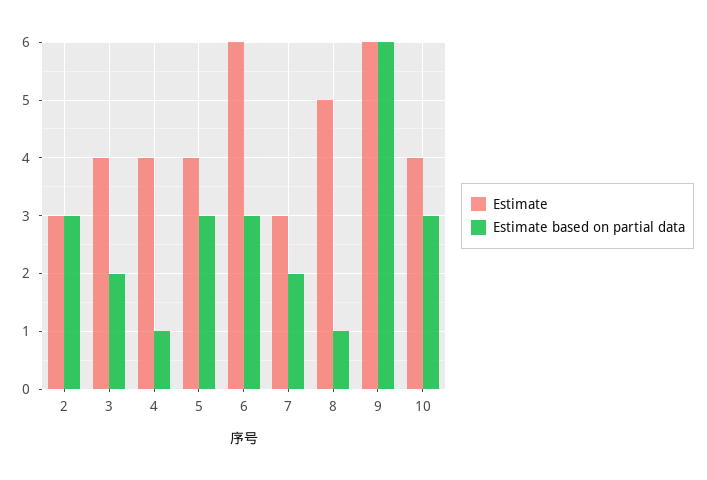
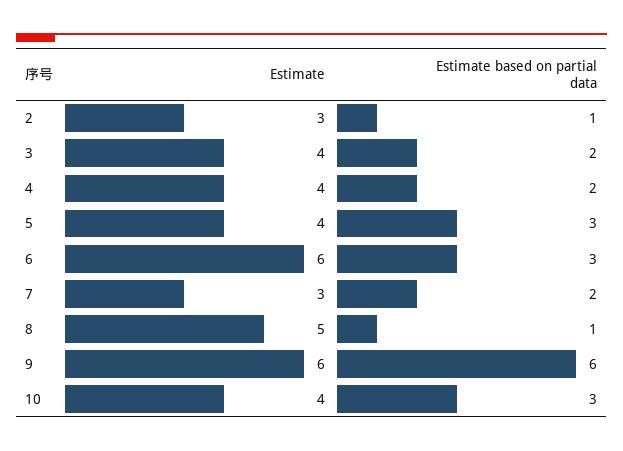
Estimate based on partial data, 2: 3 -> 1
Estimate based on partial data, 4: 1 -> 2

